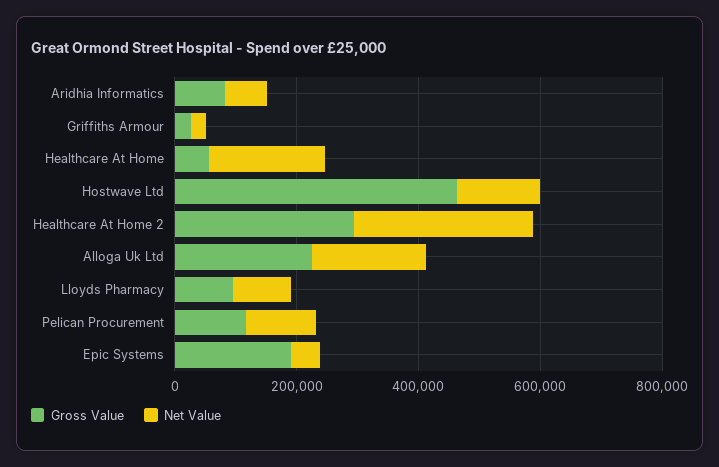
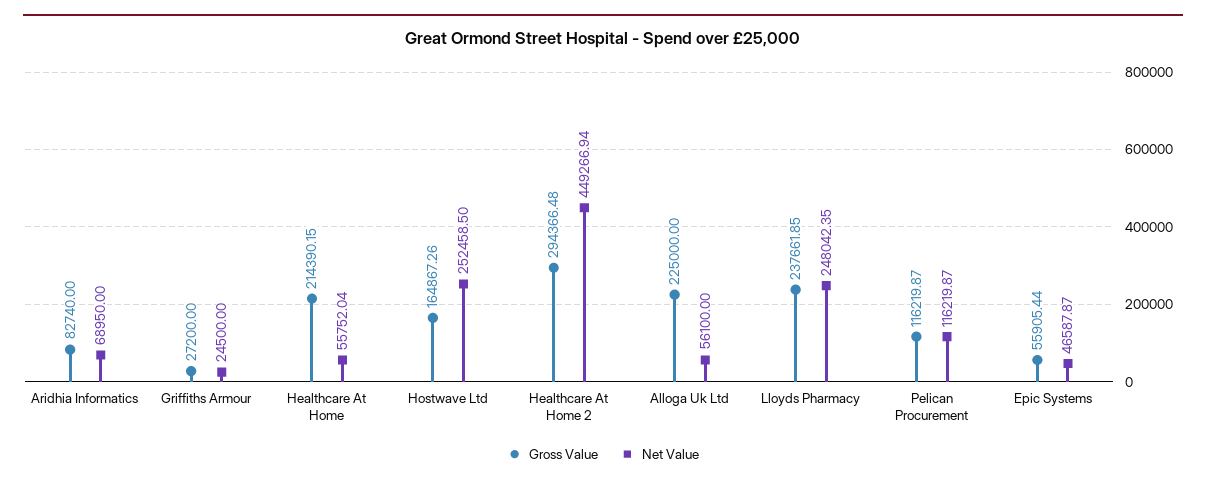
Gross Value, Healthcare At Home: 50000 -> 214390.15
Net Value, Healthcare At Home: 200000 -> 55752.04
Gross Value, Hostwave Ltd: 450000 -> 164867.26
Net Value, Hostwave Ltd: 150000 -> 252458.5
Net Value, Healthcare At Home 2: 300000 -> 449266.94
Net Value, Alloga Uk Ltd: 200000 -> 56100
Gross Value, Lloyds Pharmacy: 100000 -> 237661.85
Net Value, Lloyds Pharmacy: 100000 -> 248042.35
Gross Value, Epic Systems: 200000 -> 55905.44

